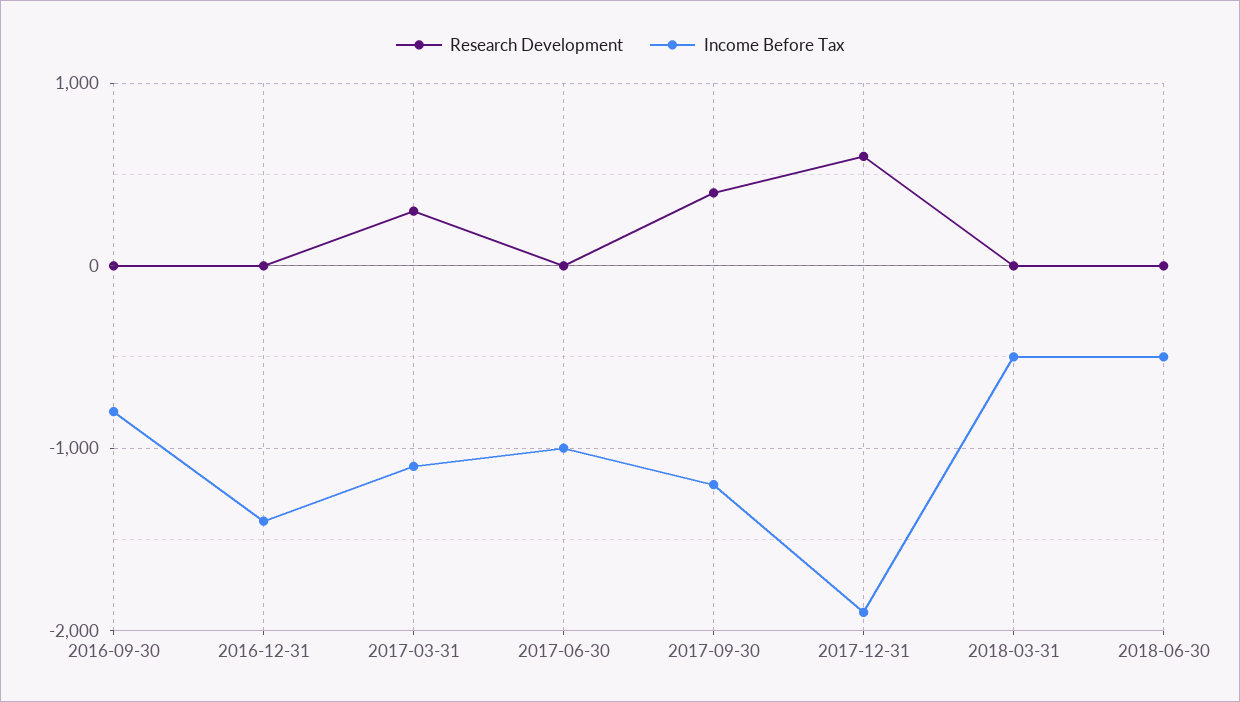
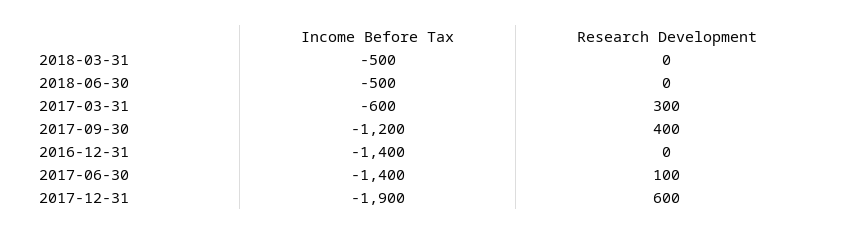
Research Development, 2016-09-30: 0 -> none
Income Before Tax, 2016-09-30: -800 -> none
Income Before Tax, 2017-03-31: -1100 -> -600
Research Development, 2017-06-30: 0 -> 100
Income Before Tax, 2017-06-30: -1000 -> -1400

